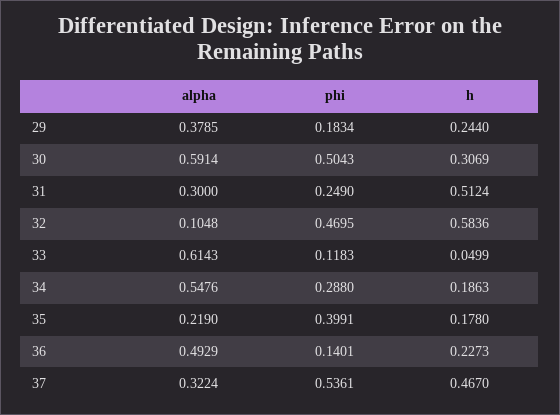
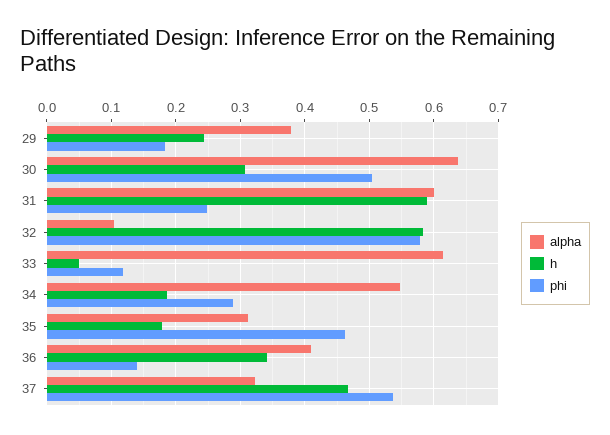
alpha, 30: 0.5914 -> 0.64
alpha, 31: 0.3 -> 0.6
h, 31: 0.5124 -> 0.59
phi, 32: 0.4695 -> 0.58
alpha, 35: 0.219 -> 0.31
phi, 35: 0.3991 -> 0.46
alpha, 36: 0.4929 -> 0.41
h, 36: 0.2273 -> 0.34

